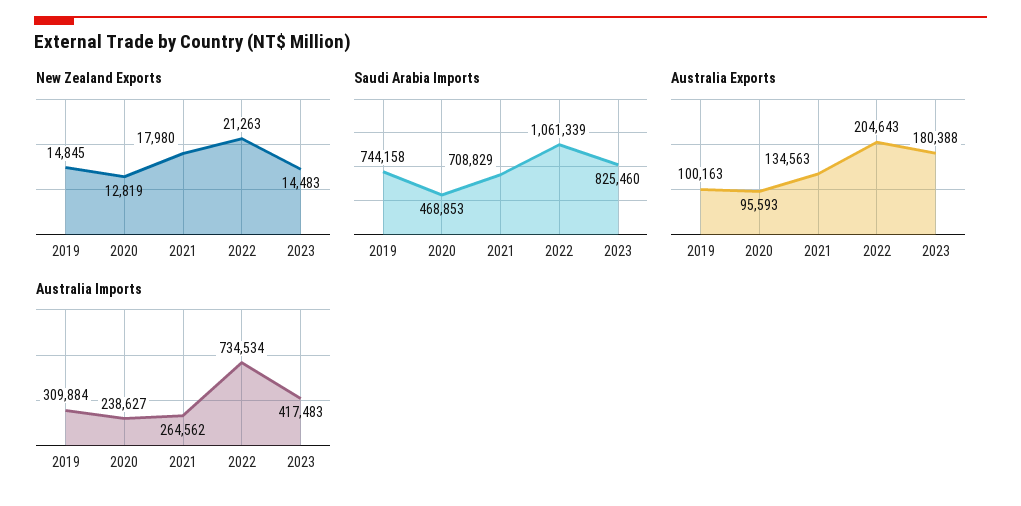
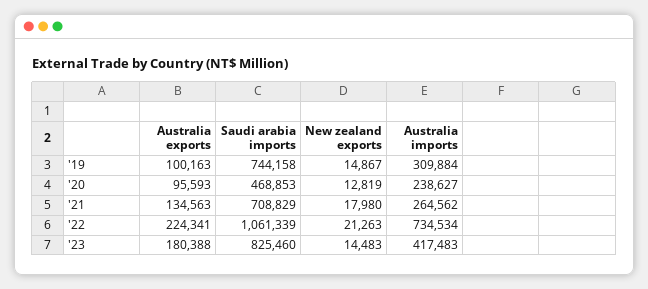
New Zealand Exports, 2019: 14845 -> 14867
Australia Exports, 2022: 204643 -> 224341

